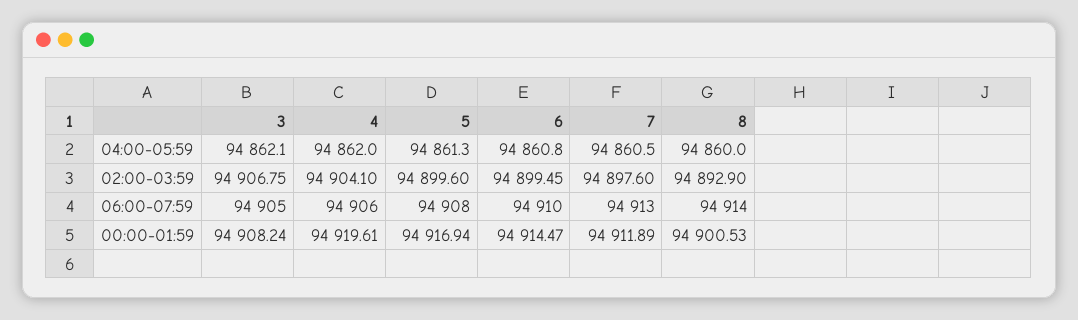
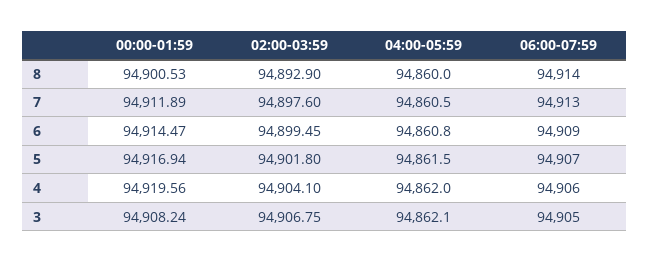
5, 04:00-05:59: 94861.3 -> 94861.5
5, 02:00-03:59: 94899.6 -> 94901.8
5, 06:00-07:59: 94908 -> 94907
6, 06:00-07:59: 94910 -> 94909
4, 00:00-01:59: 94919.61 -> 94919.56

